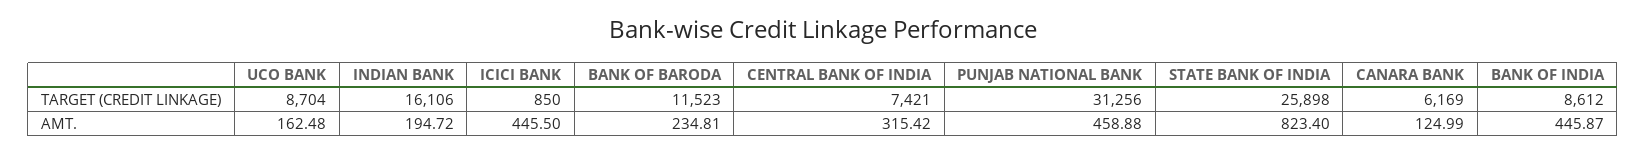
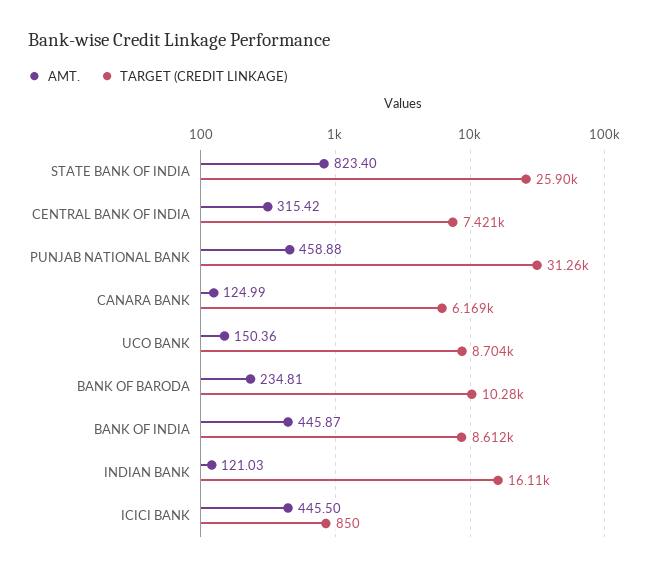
TARGET (CREDIT LINKAGE), BANK OF BARODA: 11523 -> 10280
AMT., UCO BANK: 162.48 -> 150.36
AMT., INDIAN BANK: 194.72 -> 121.03

